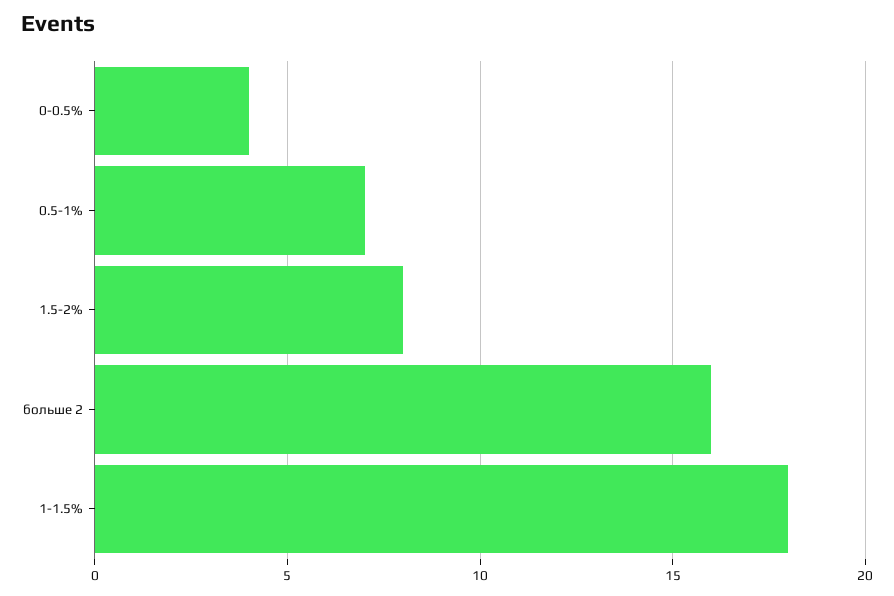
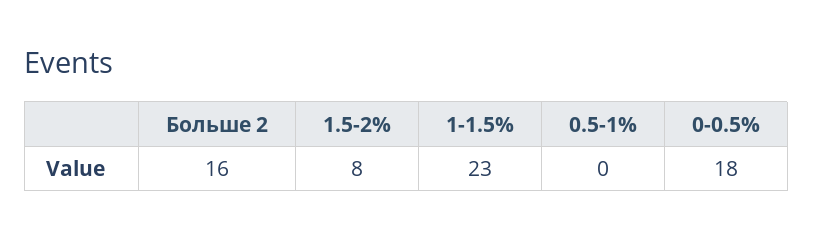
0-0.5%: 4 -> 18
0.5-1%: 7 -> 0
1-1.5%: 18 -> 23

